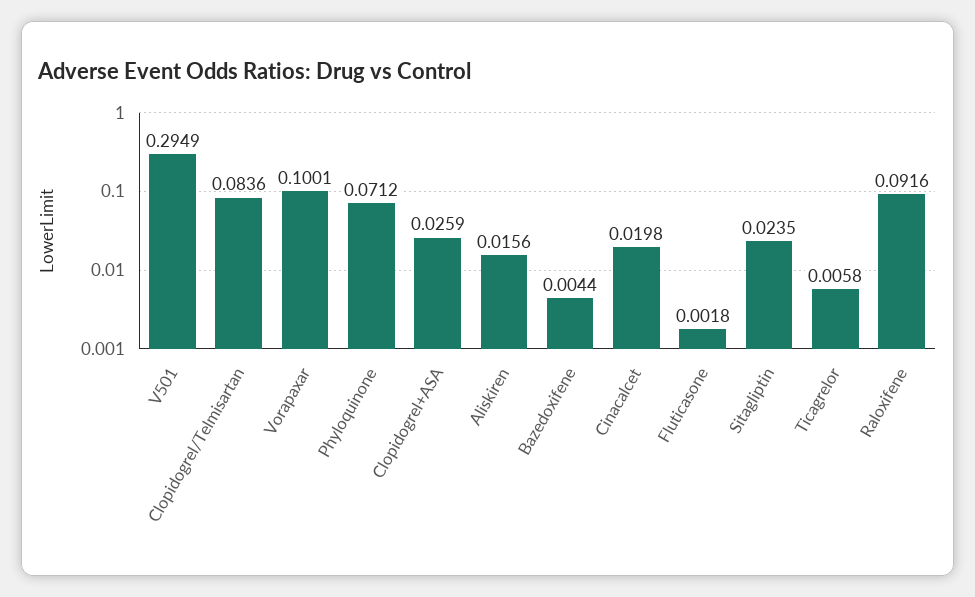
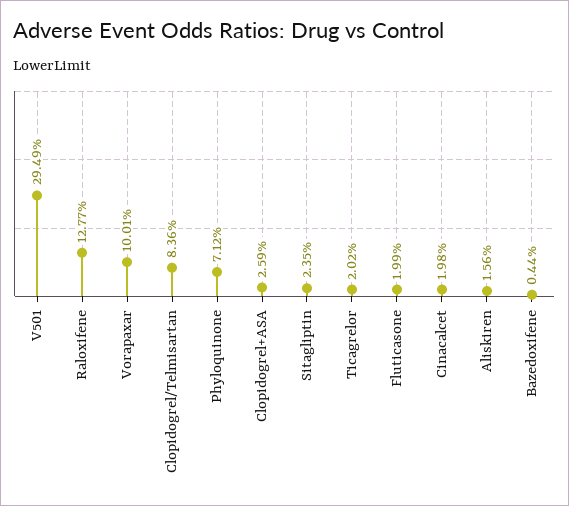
Fluticasone: 0.0018 -> 0.0199
Ticagrelor: 0.0058 -> 0.0202
Raloxifene: 0.0916 -> 0.1277

